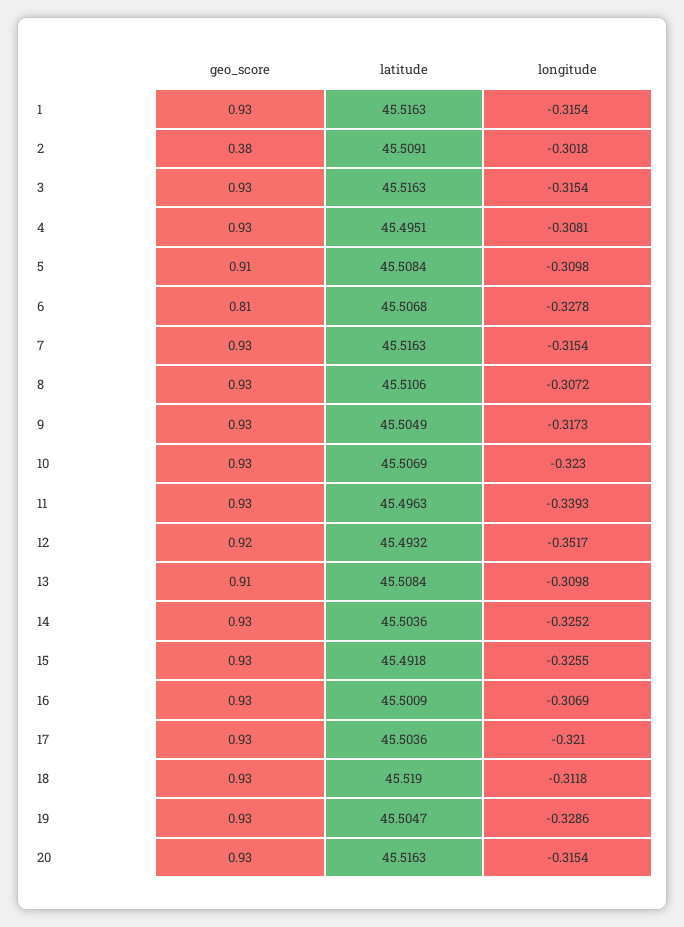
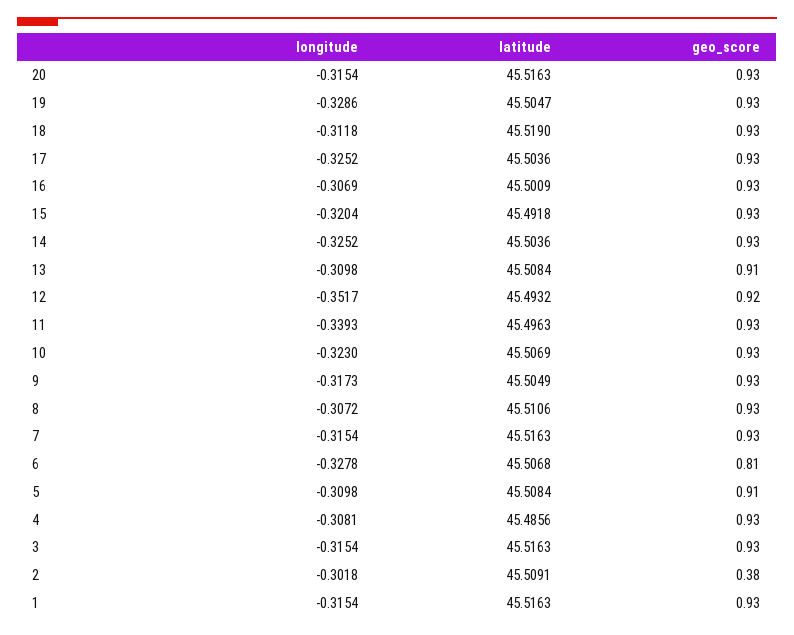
latitude, 4: 45.4951 -> 45.4856
longitude, 15: -0.3255 -> -0.3204
longitude, 17: -0.321 -> -0.3252

